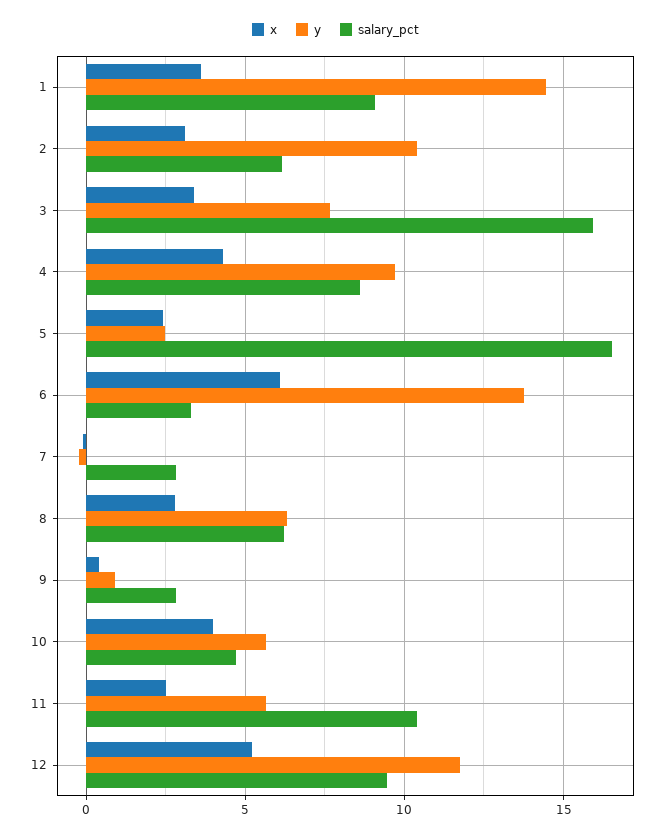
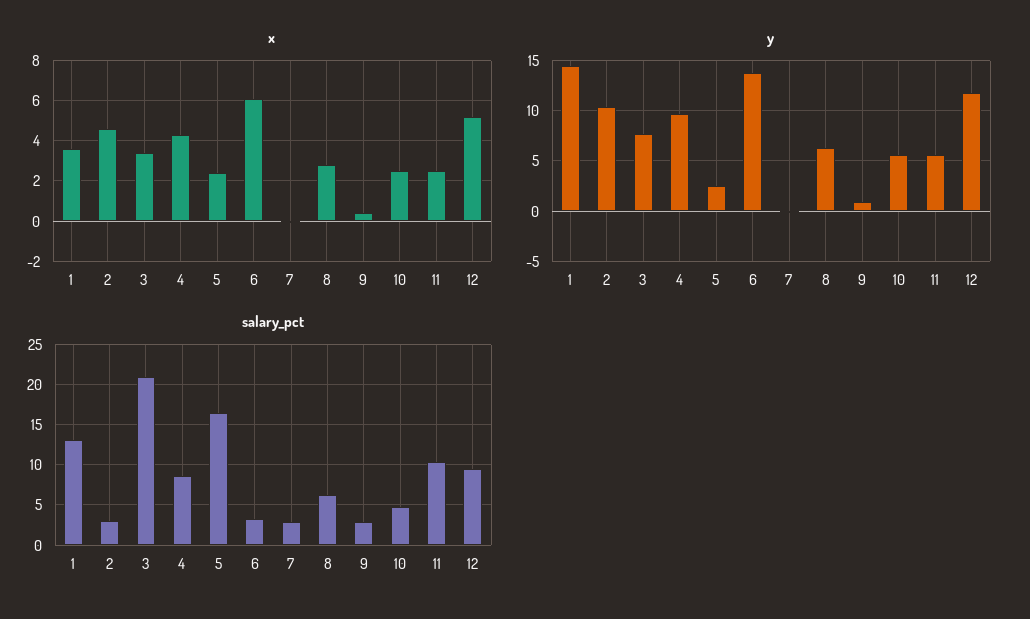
salary_pct, 1: 9 -> 13
x, 2: 3 -> 4.5
salary_pct, 2: 6 -> 3
salary_pct, 3: 16 -> 21
x, 10: 4 -> 2.5

